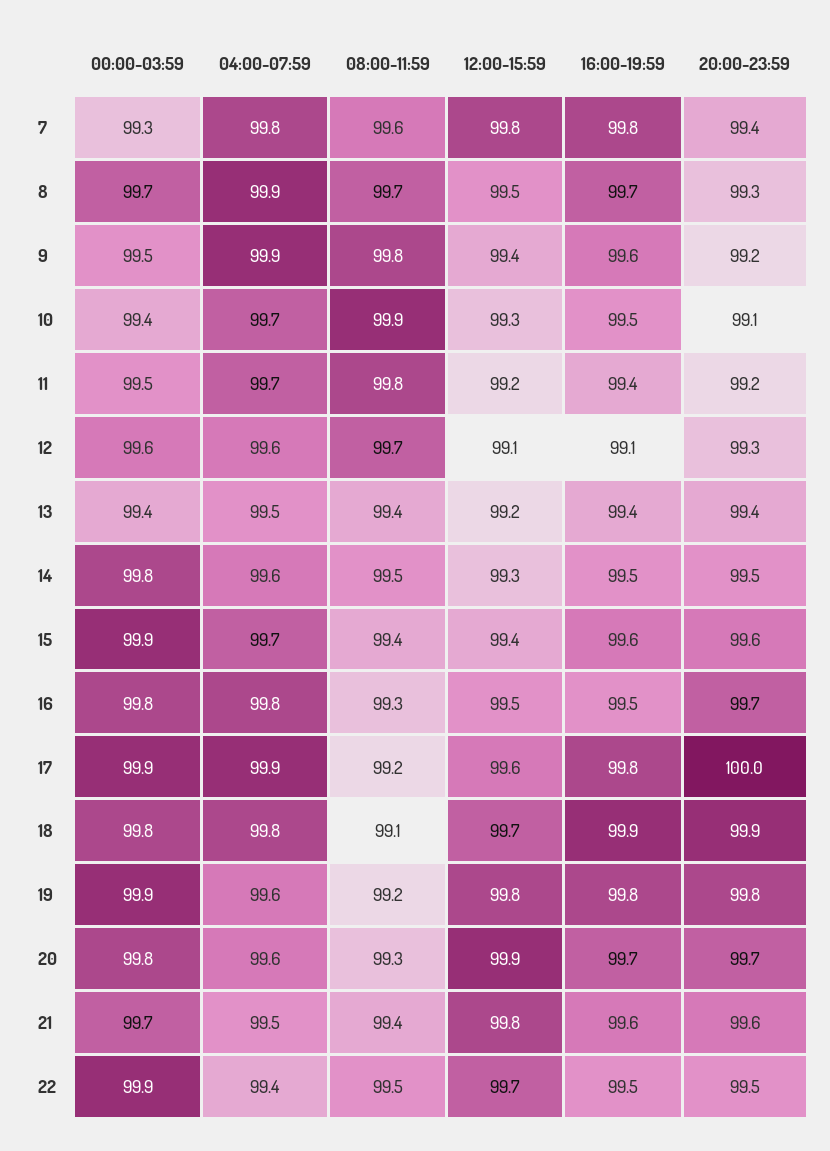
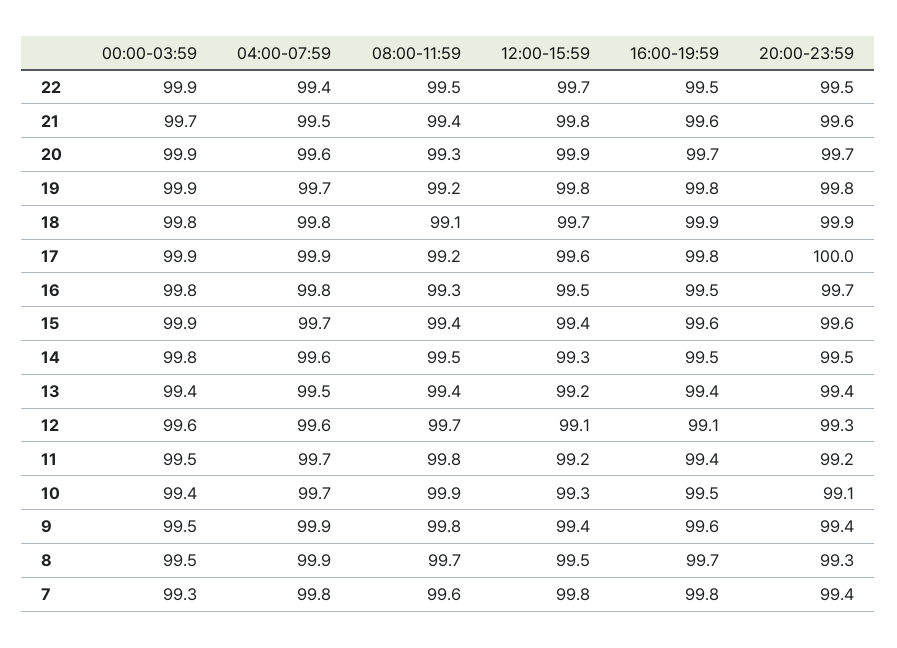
00:00-03:59, 8: 99.7 -> 99.5
20:00-23:59, 9: 99.2 -> 99.4
04:00-07:59, 19: 99.6 -> 99.7
00:00-03:59, 20: 99.8 -> 99.9

